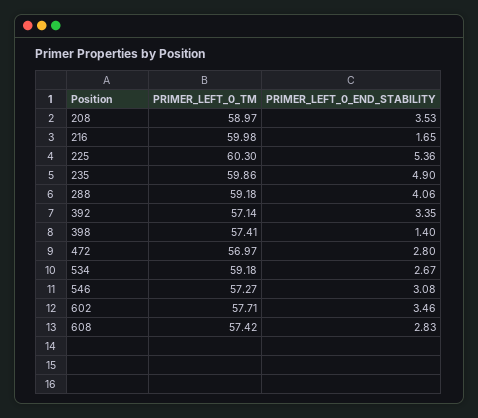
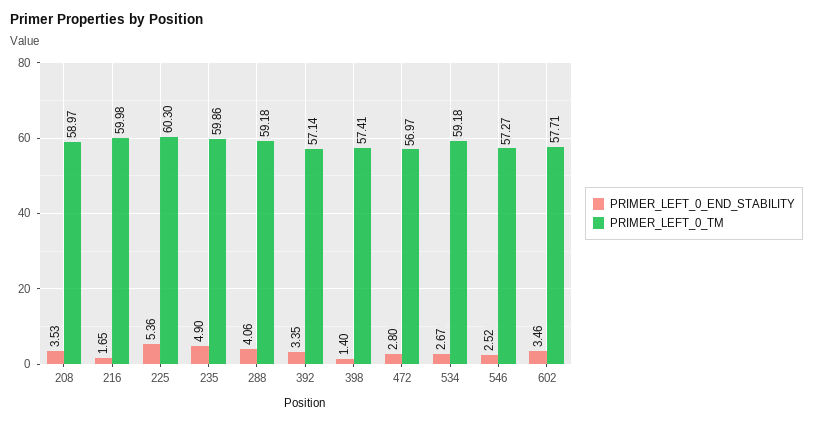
PRIMER_LEFT_0_END_STABILITY, 546: 3.08 -> 2.52
PRIMER_LEFT_0_TM, 608: 57.42 -> none
PRIMER_LEFT_0_END_STABILITY, 608: 2.83 -> none

